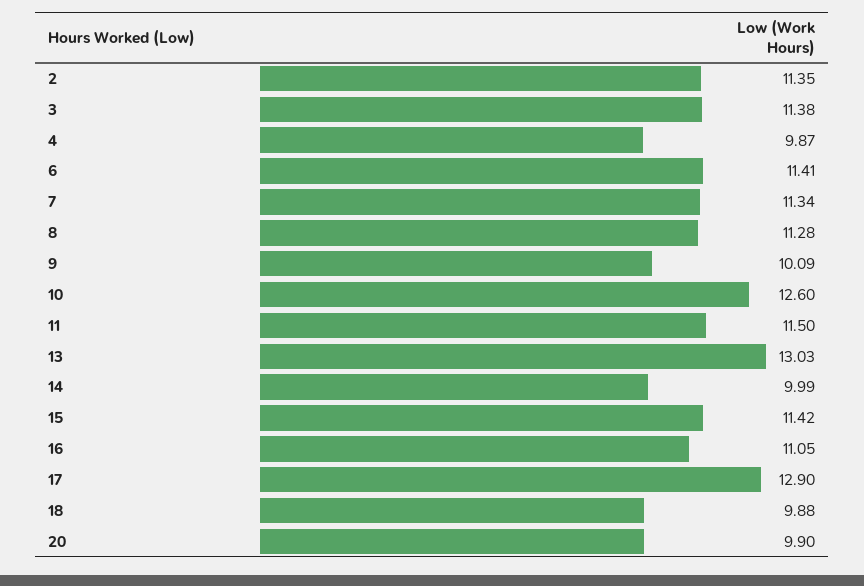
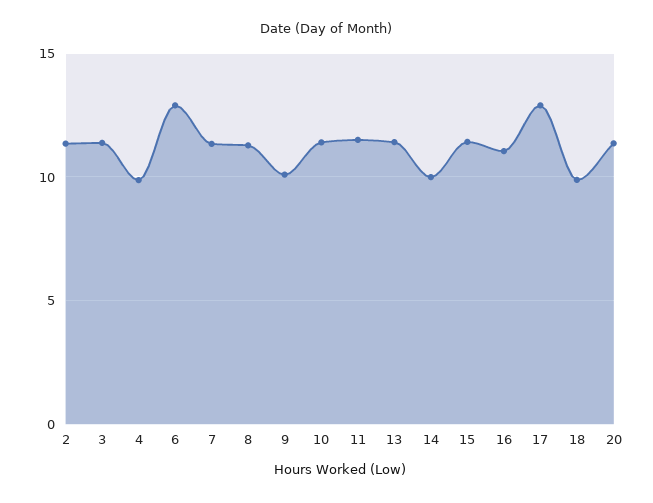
6: 11.41 -> 13
10: 12.6 -> 11.5
13: 13.03 -> 11.5
20: 9.9 -> 11.5

